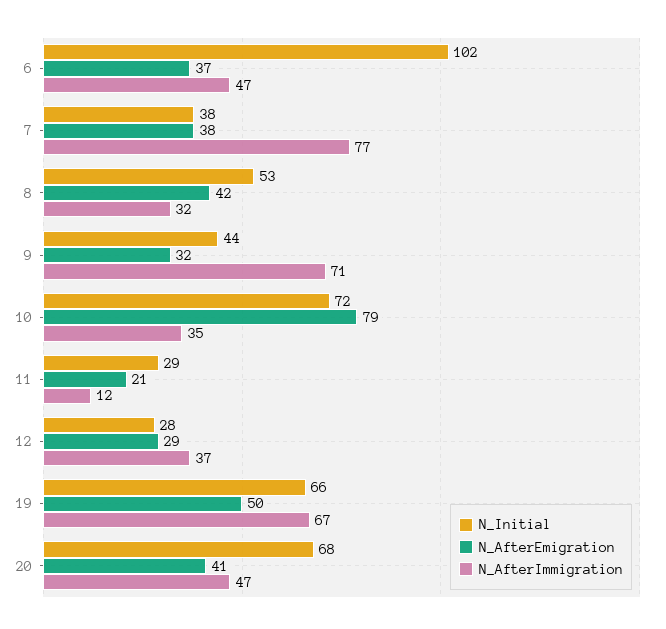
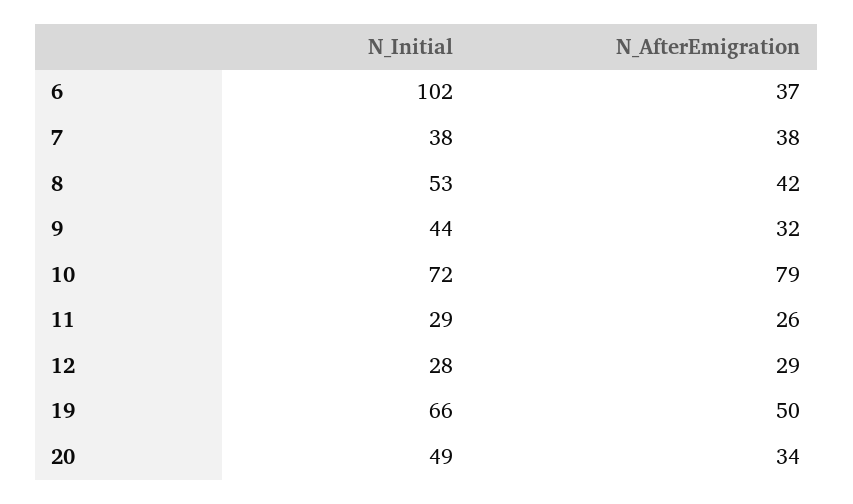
N_AfterImmigration, 6: 47 -> none
N_AfterImmigration, 7: 77 -> none
N_AfterImmigration, 8: 32 -> none
N_AfterImmigration, 9: 71 -> none
N_AfterImmigration, 10: 35 -> none
N_AfterEmigration, 11: 21 -> 26
N_AfterImmigration, 11: 12 -> none
N_AfterImmigration, 12: 37 -> none
N_AfterImmigration, 19: 67 -> none
N_Initial, 20: 68 -> 49
N_AfterEmigration, 20: 41 -> 34
N_AfterImmigration, 20: 47 -> none

